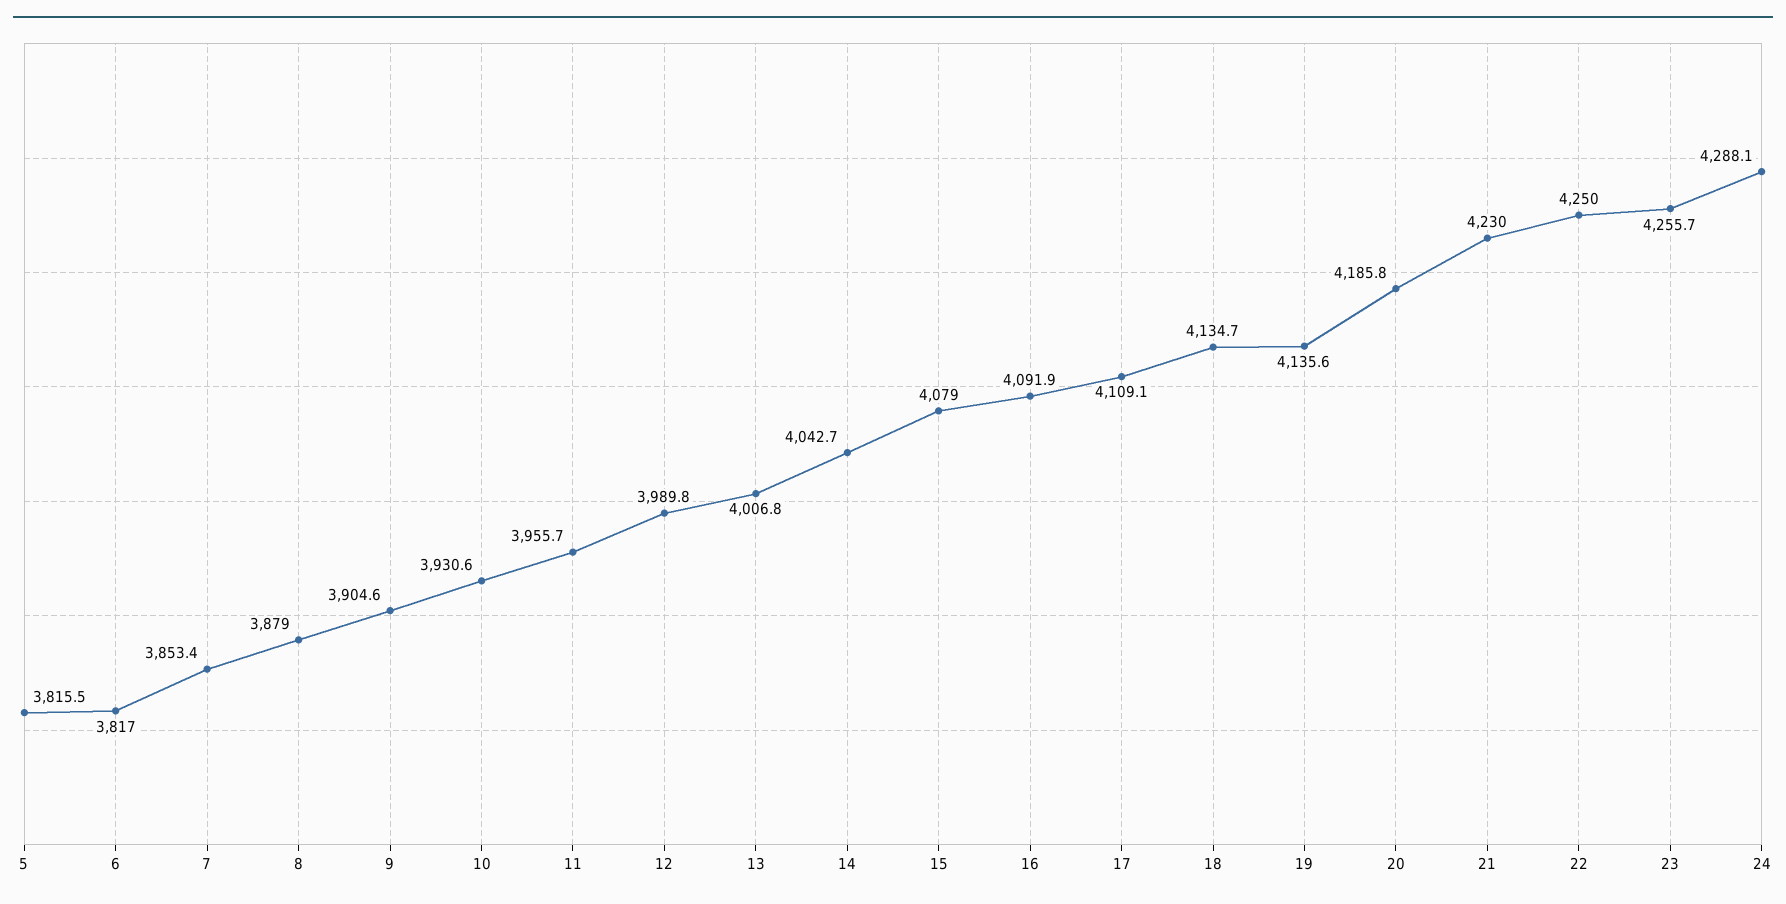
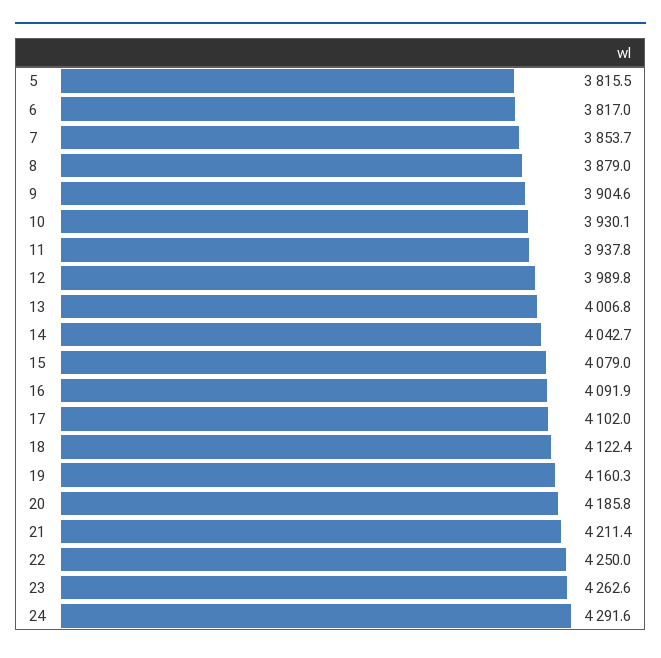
7: 3853.4 -> 3853.7
10: 3930.6 -> 3930.1
11: 3955.7 -> 3937.8
17: 4109.1 -> 4102
18: 4134.7 -> 4122.4
19: 4135.6 -> 4160.3
21: 4230 -> 4211.4
23: 4255.7 -> 4262.6
24: 4288.1 -> 4291.6

